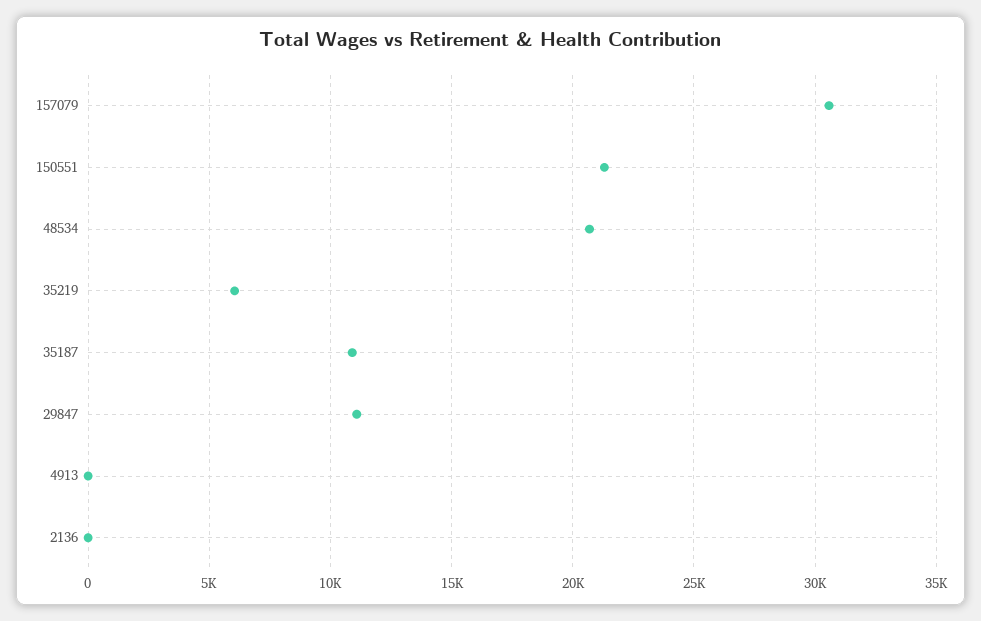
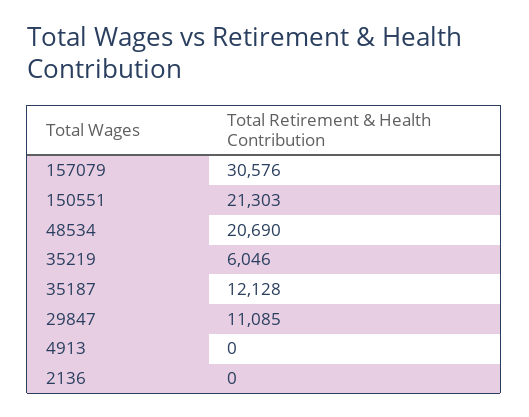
35187: 11000 -> 12128

